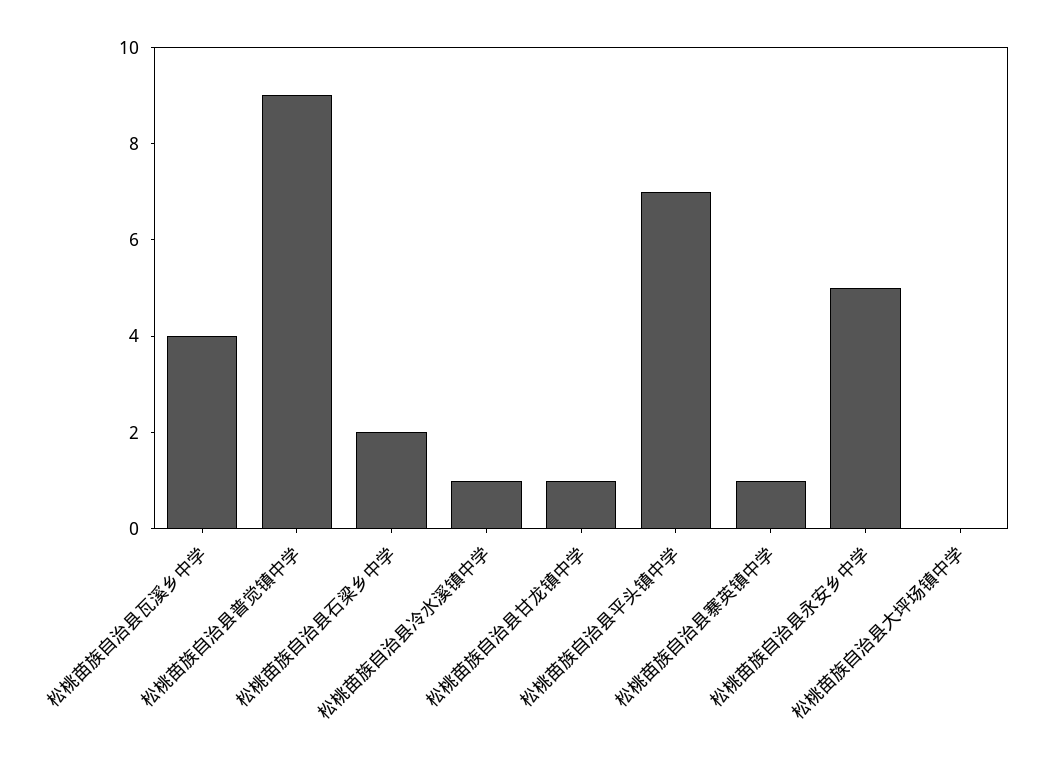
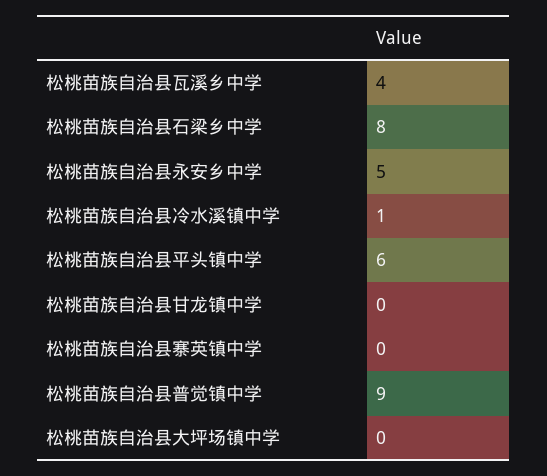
松桃苗族自治县石梁乡中学: 2 -> 8
松桃苗族自治县甘龙镇中学: 1 -> 0
松桃苗族自治县平头镇中学: 7 -> 6
松桃苗族自治县寨英镇中学: 1 -> 0

